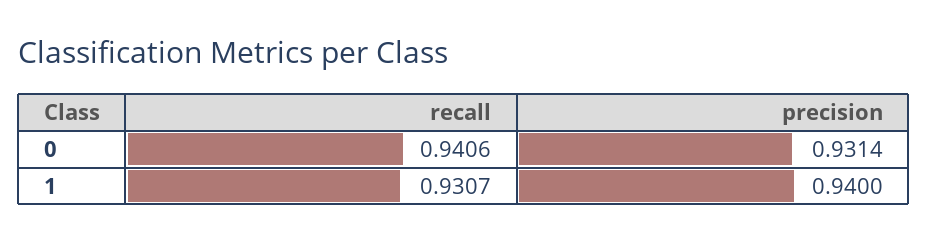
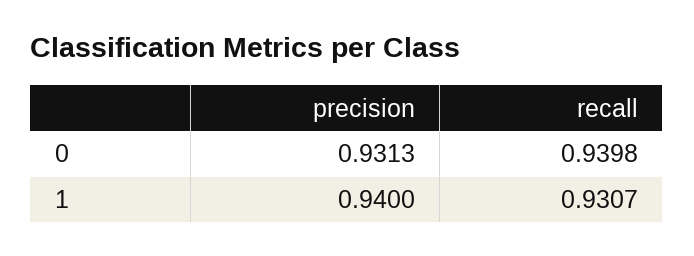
recall, 0: 0.9406 -> 0.9398
precision, 0: 0.9314 -> 0.9313

